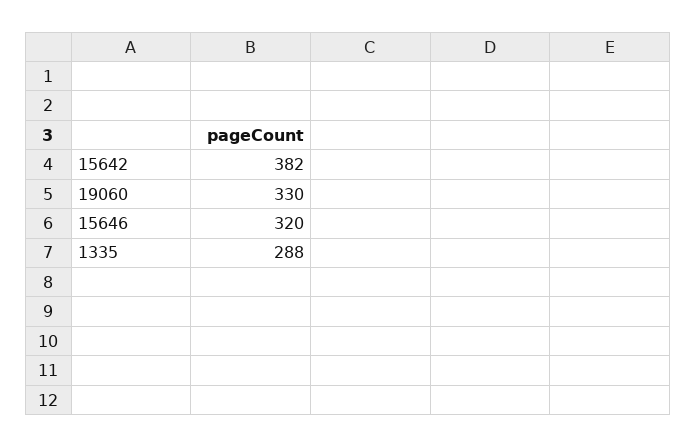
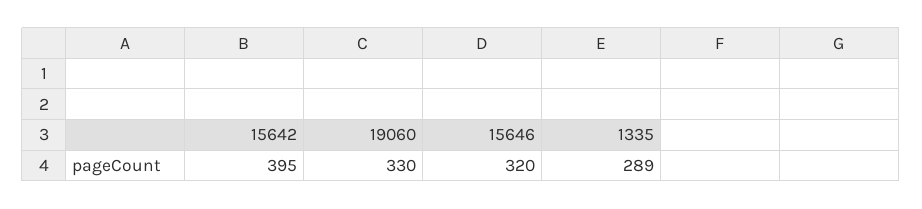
15642: 382 -> 395
1335: 288 -> 289

